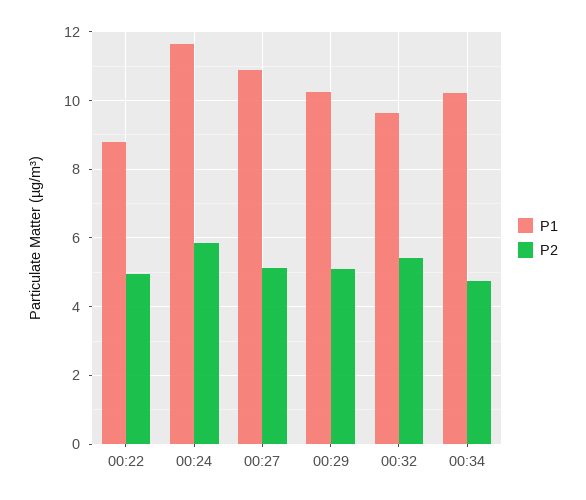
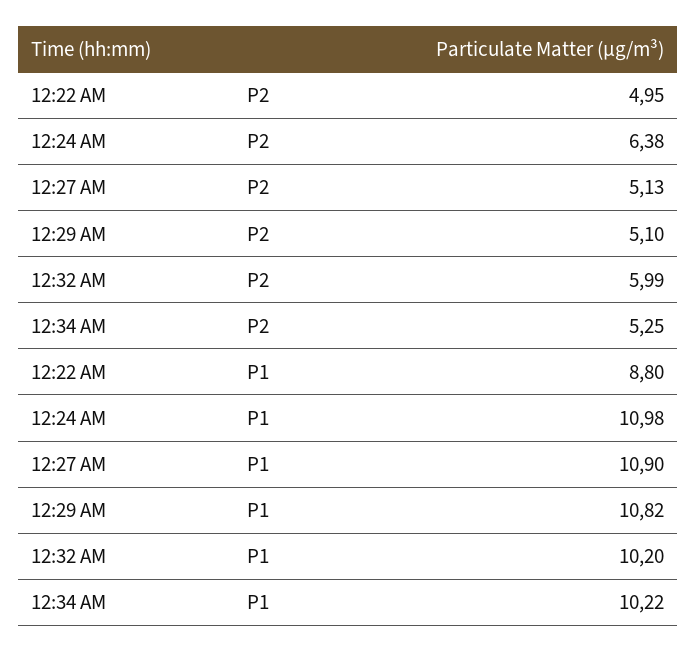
P1, 00:24: 11.6 -> 10.98
P2, 00:24: 5.8 -> 6.38
P1, 00:29: 10.2 -> 10.82
P1, 00:32: 9.6 -> 10.2
P2, 00:32: 5.4 -> 5.99
P2, 00:34: 4.8 -> 5.25

